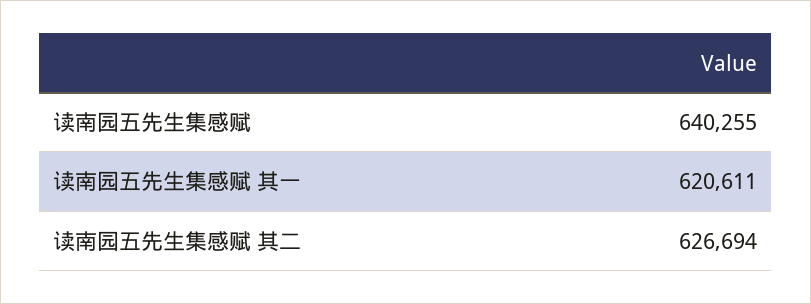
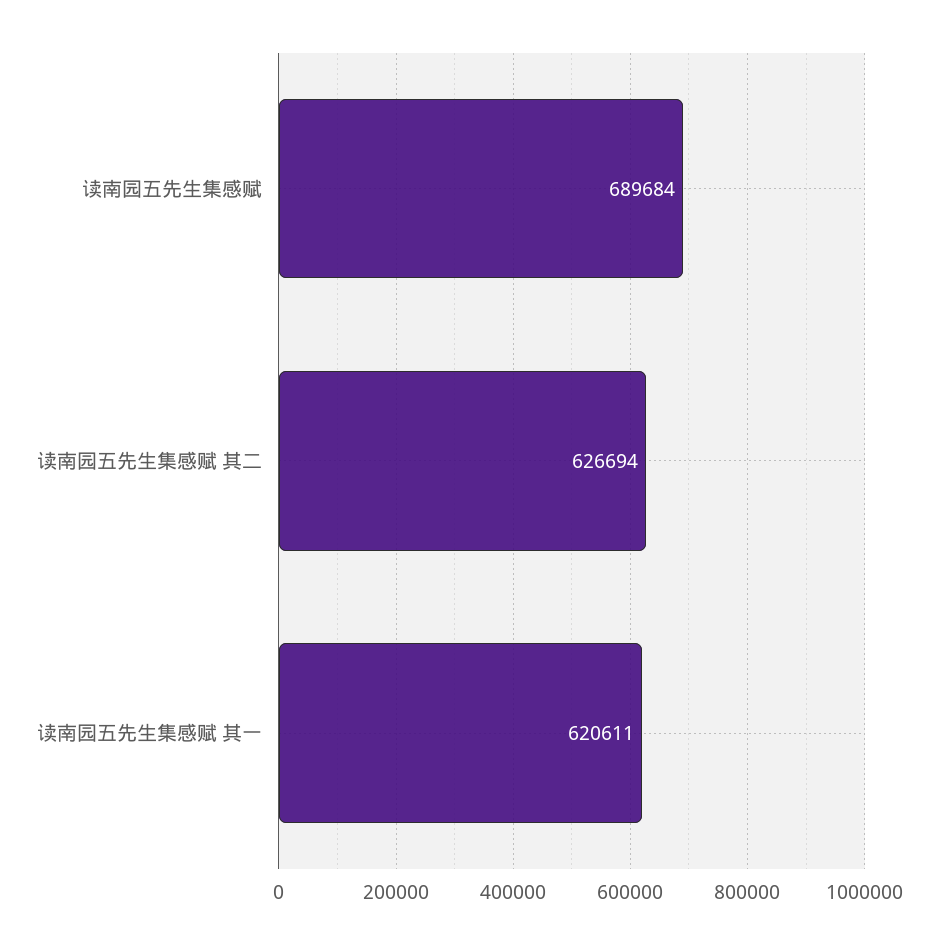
读南园五先生集感赋: 640255 -> 689684

